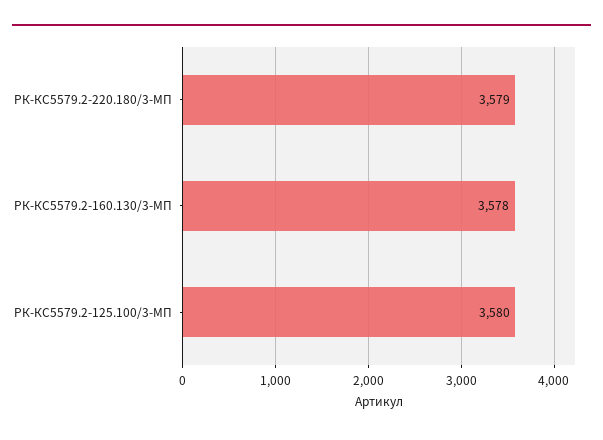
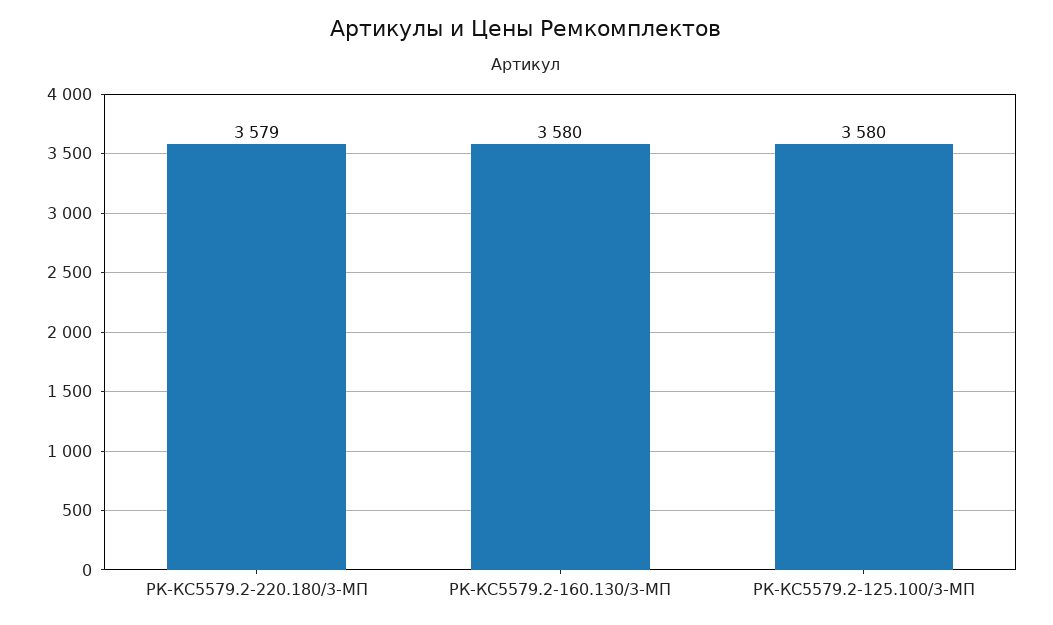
РК-КС5579.2-160.130/3-МП: 3578 -> 3580

